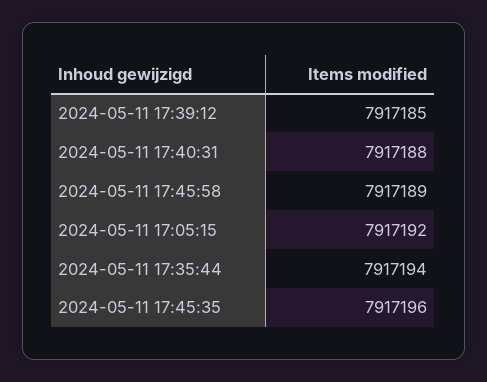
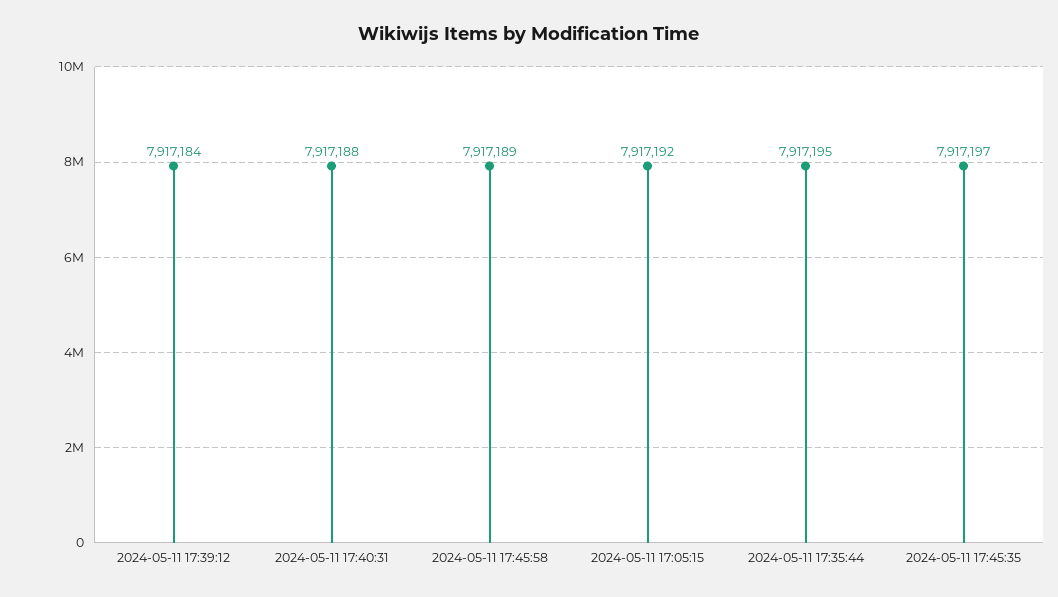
2024-05-11 17:39:12: 7917185 -> 7917184
2024-05-11 17:35:44: 7917194 -> 7917195
2024-05-11 17:45:35: 7917196 -> 7917197

